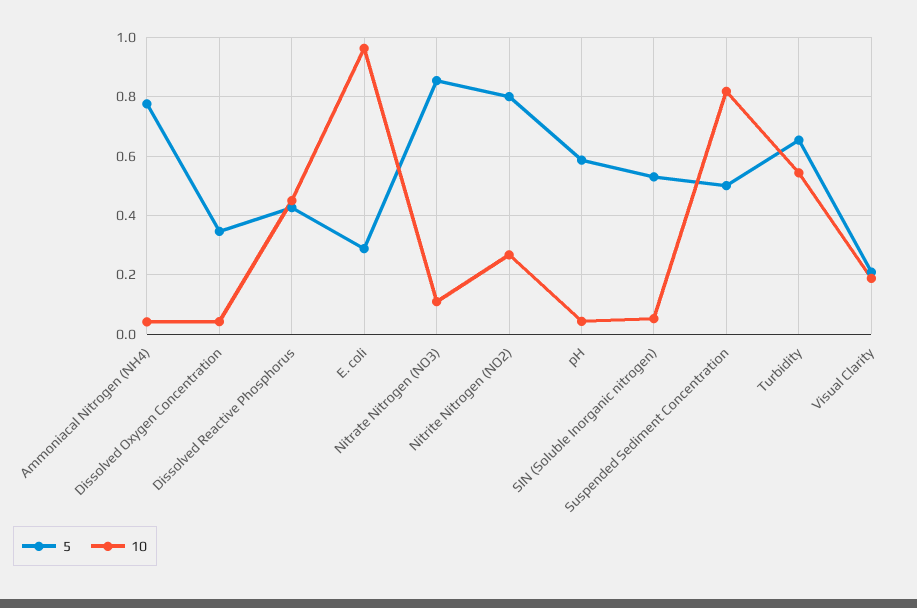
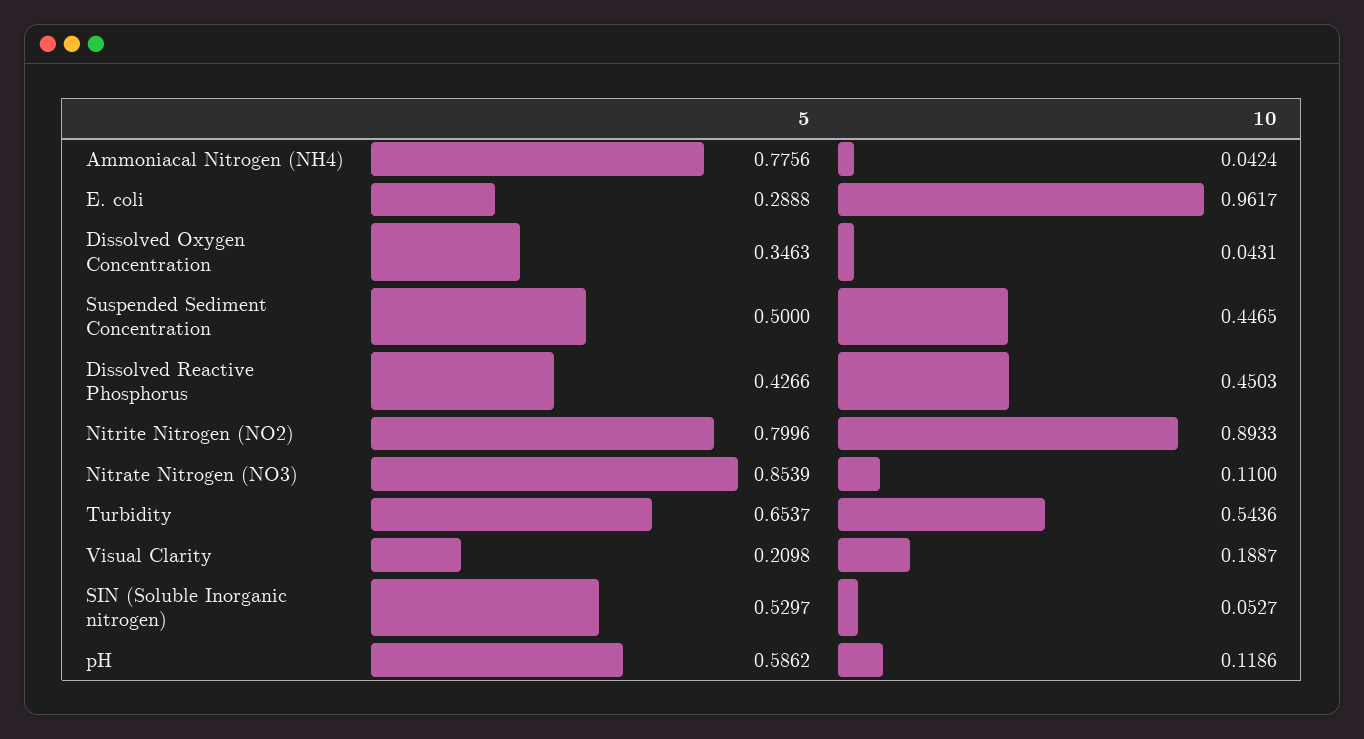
10, Nitrite Nitrogen (NO2): 0.275 -> 0.8933
10, pH: 0.05 -> 0.1186
10, Suspended Sediment Concentration: 0.825 -> 0.4465

